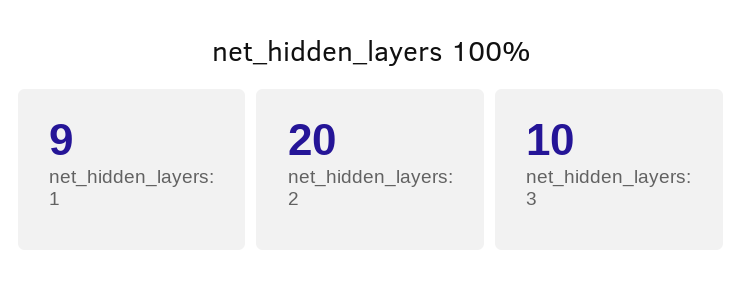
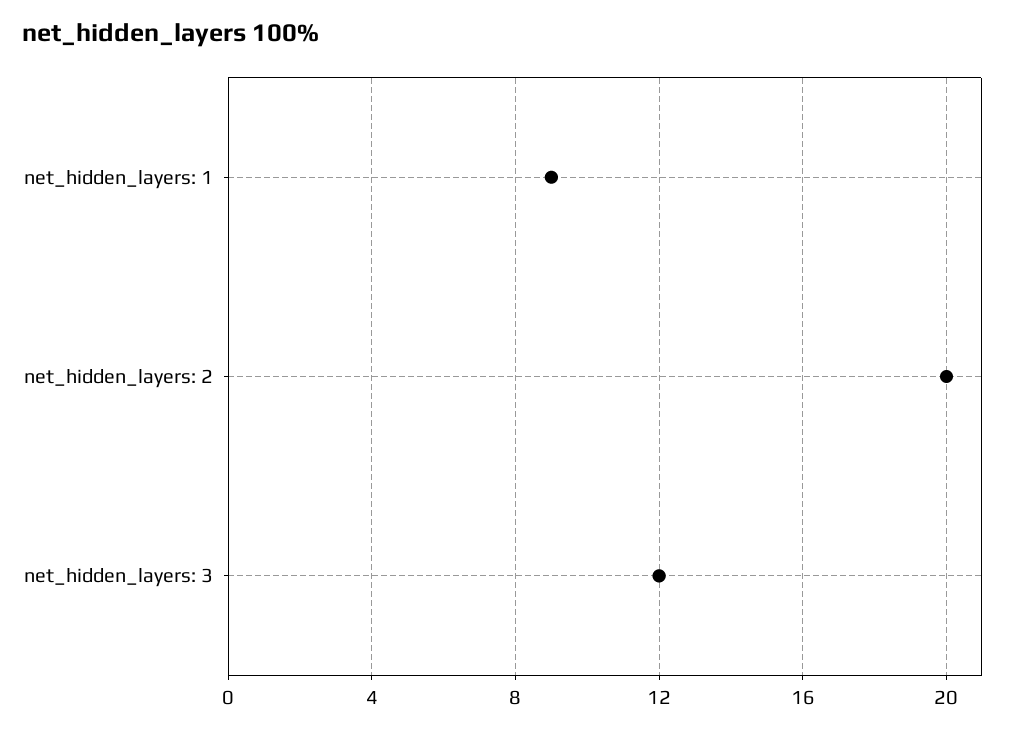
net_hidden_layers: 3: 10 -> 12

